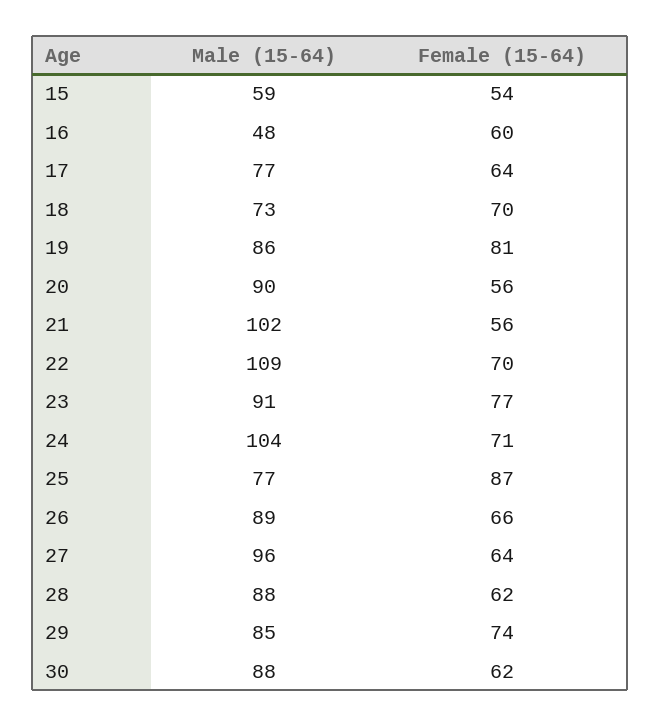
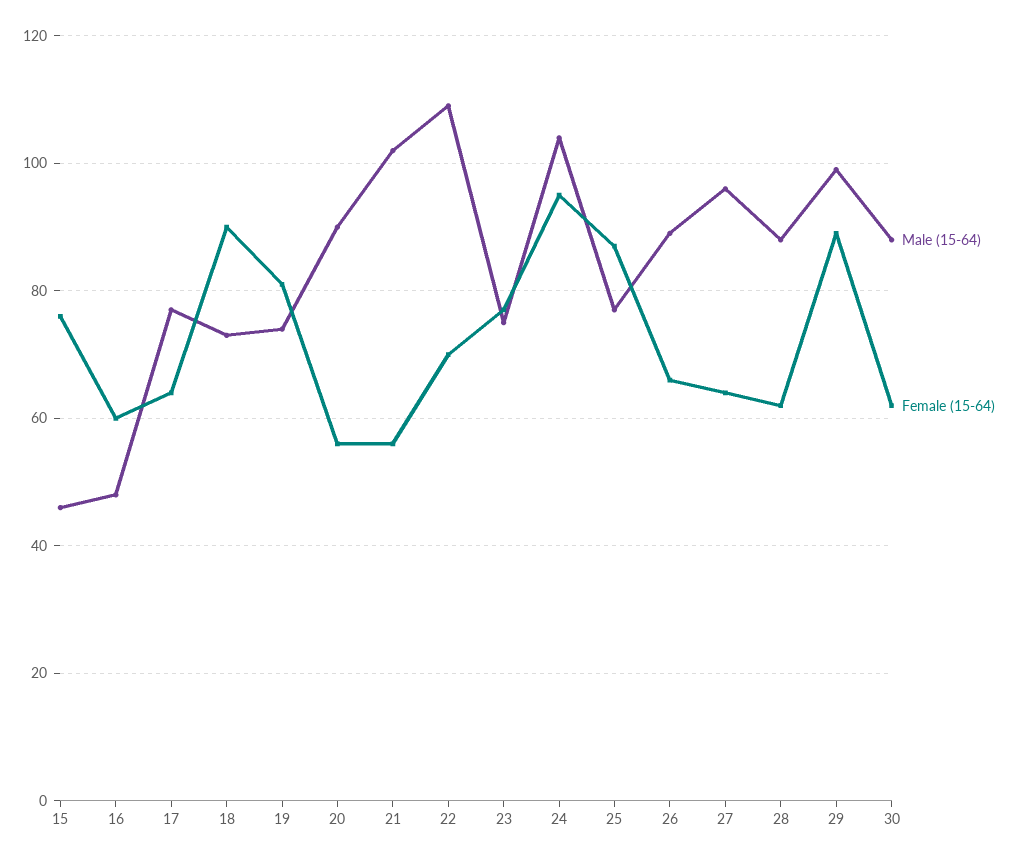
Male (15-64), 15: 59 -> 45
Female (15-64), 15: 54 -> 75
Female (15-64), 18: 70 -> 90
Male (15-64), 19: 86 -> 75
Male (15-64), 23: 91 -> 75
Female (15-64), 24: 71 -> 95
Male (15-64), 29: 85 -> 100
Female (15-64), 29: 74 -> 90

